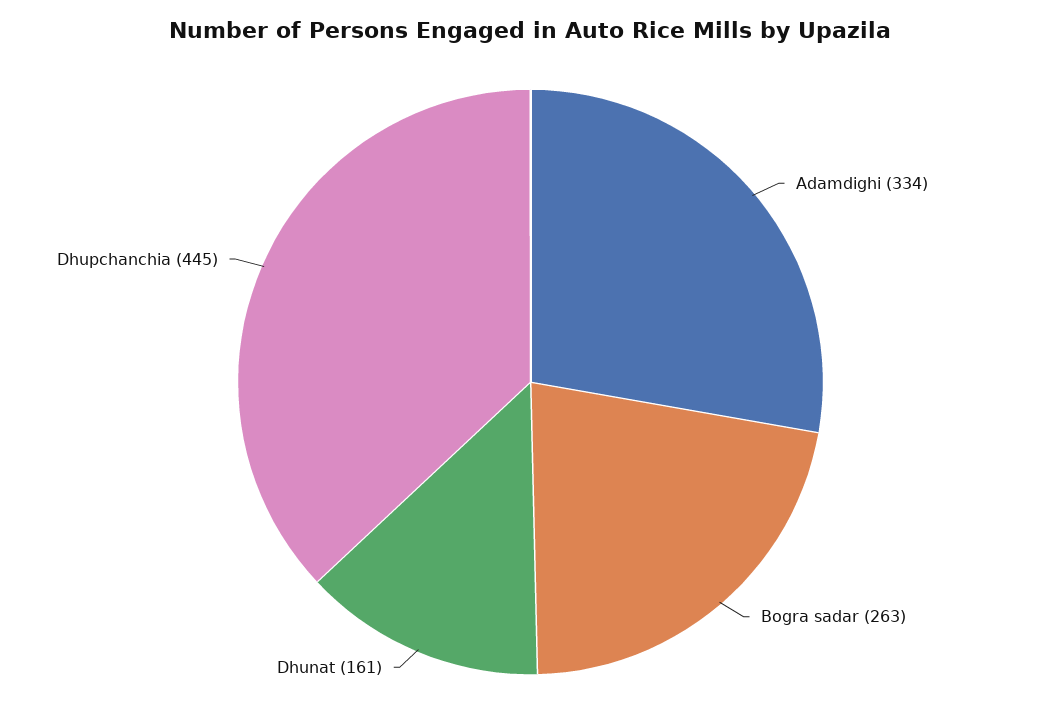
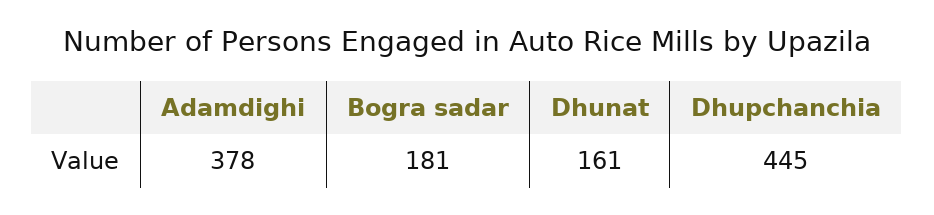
Adamdighi: 334 -> 378
Bogra sadar: 263 -> 181

